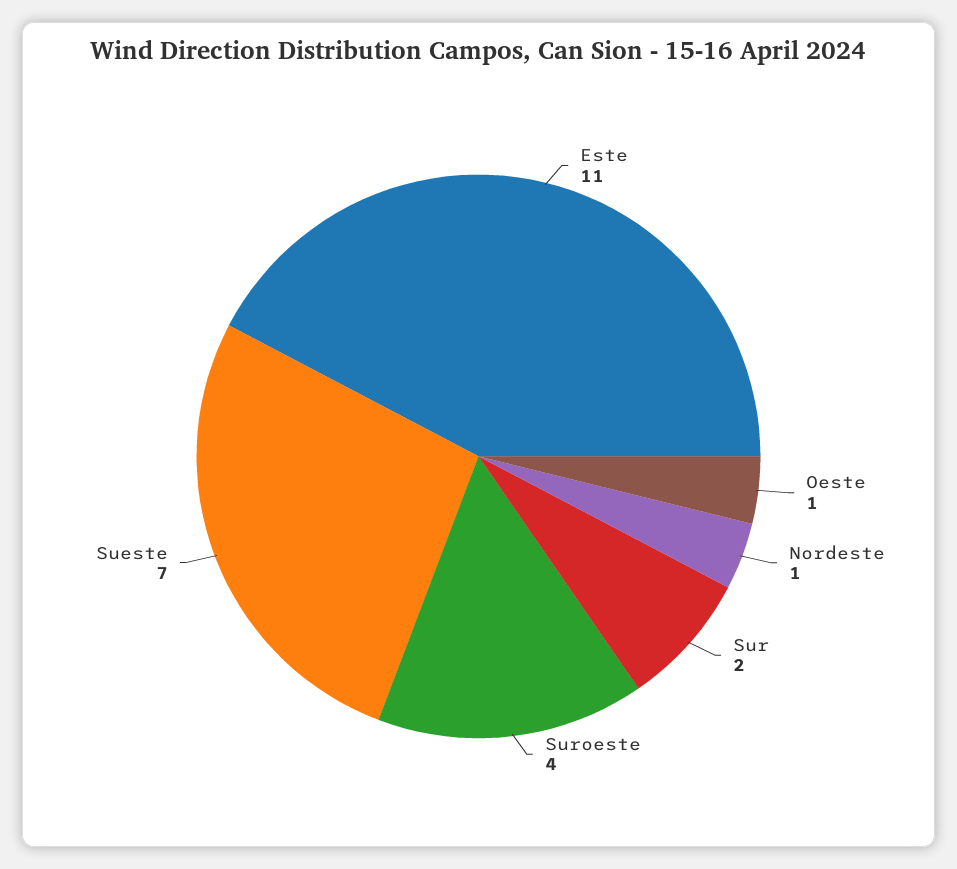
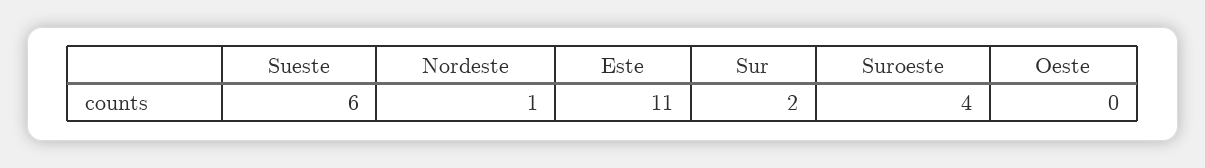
Oeste: 1 -> 0
Sueste: 7 -> 6

